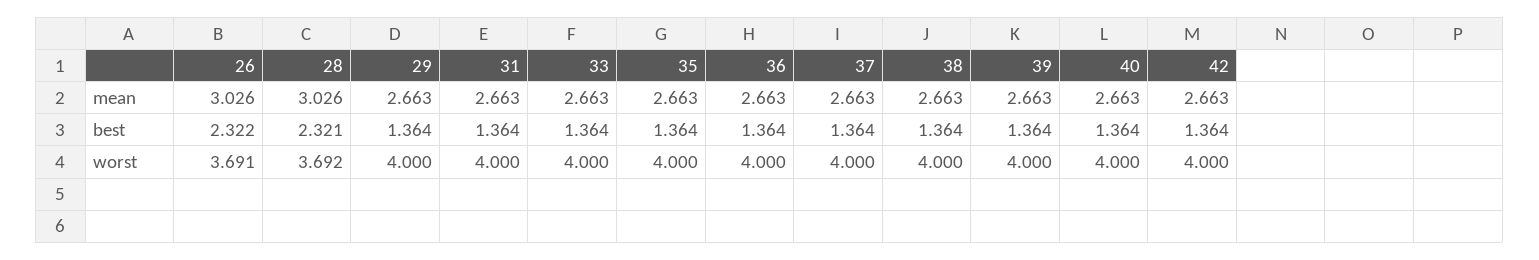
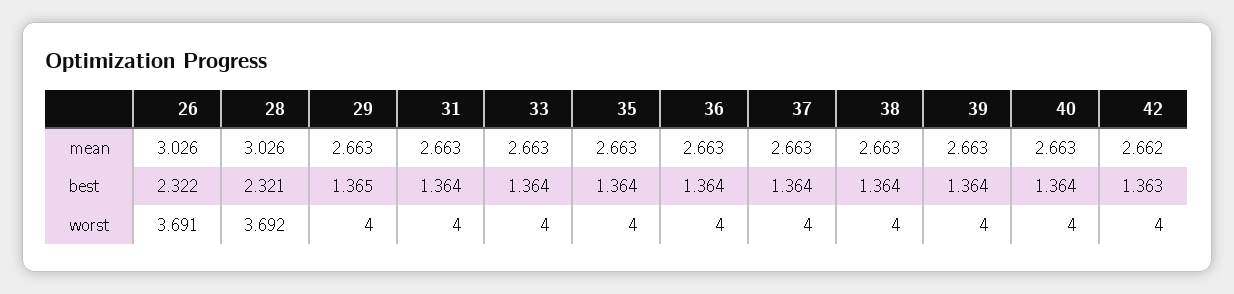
42, mean: 2.663 -> 2.662
29, best: 1.364 -> 1.365
42, best: 1.364 -> 1.363

